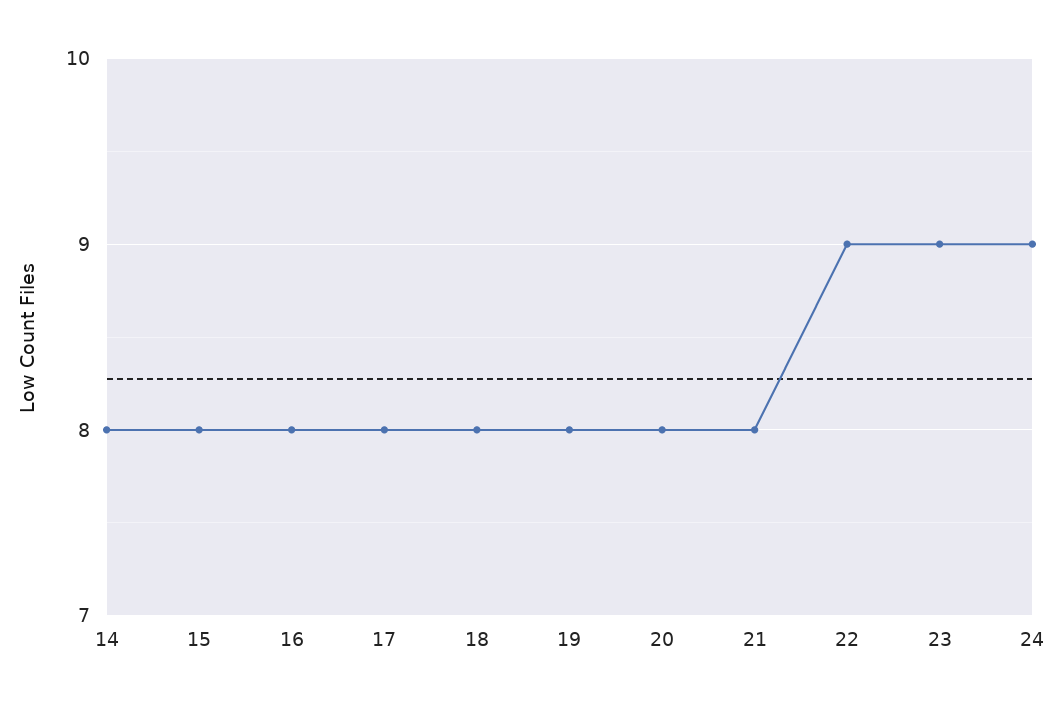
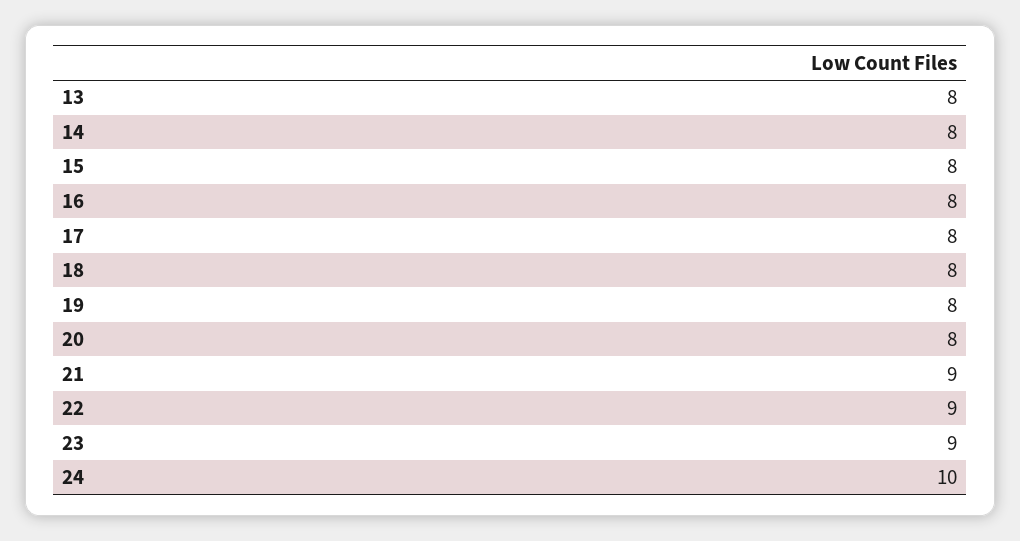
21: 8 -> 9
24: 9 -> 10
13: none -> 8

